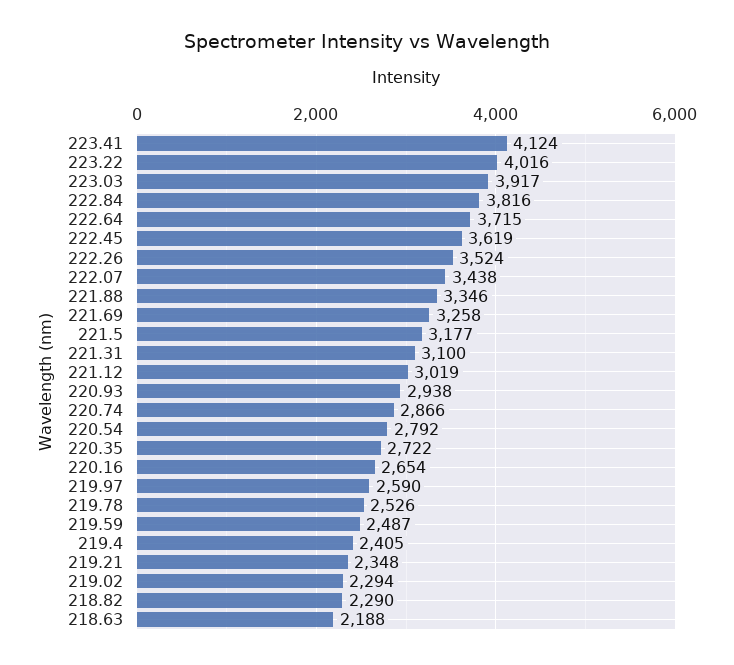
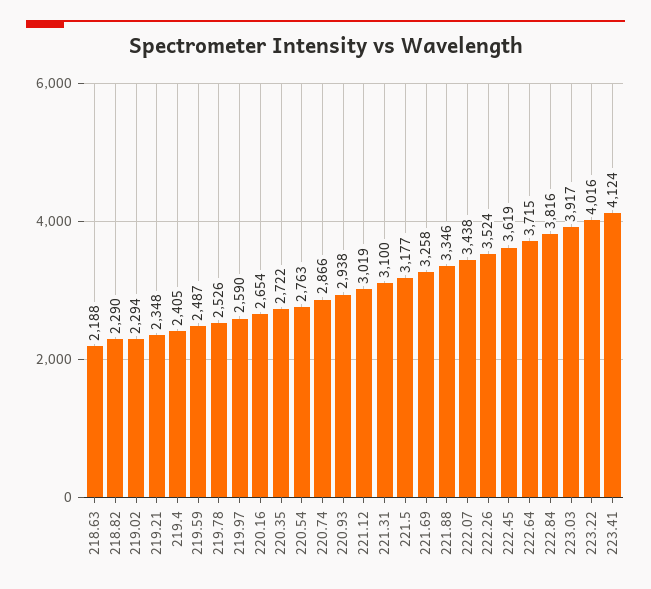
220.54: 2792 -> 2763

